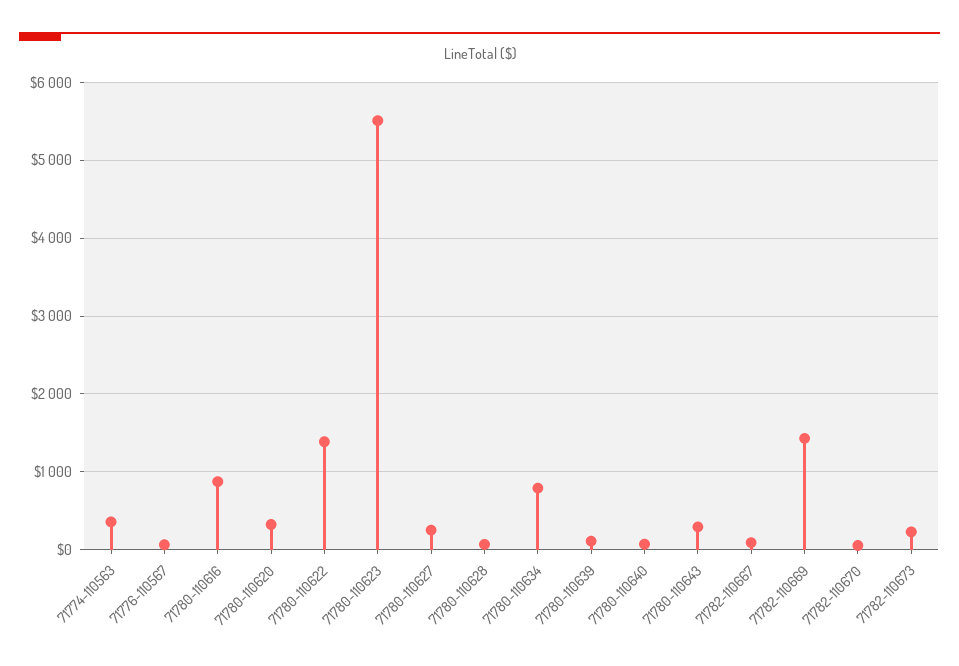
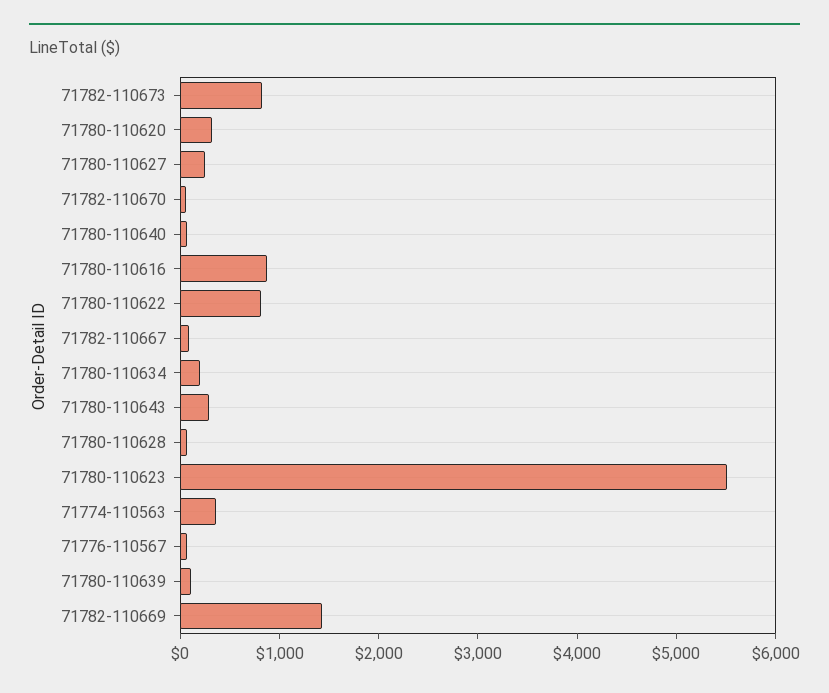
71780-110622: 1400 -> 800
71780-110634: 800 -> 200
71782-110673: 200 -> 800

